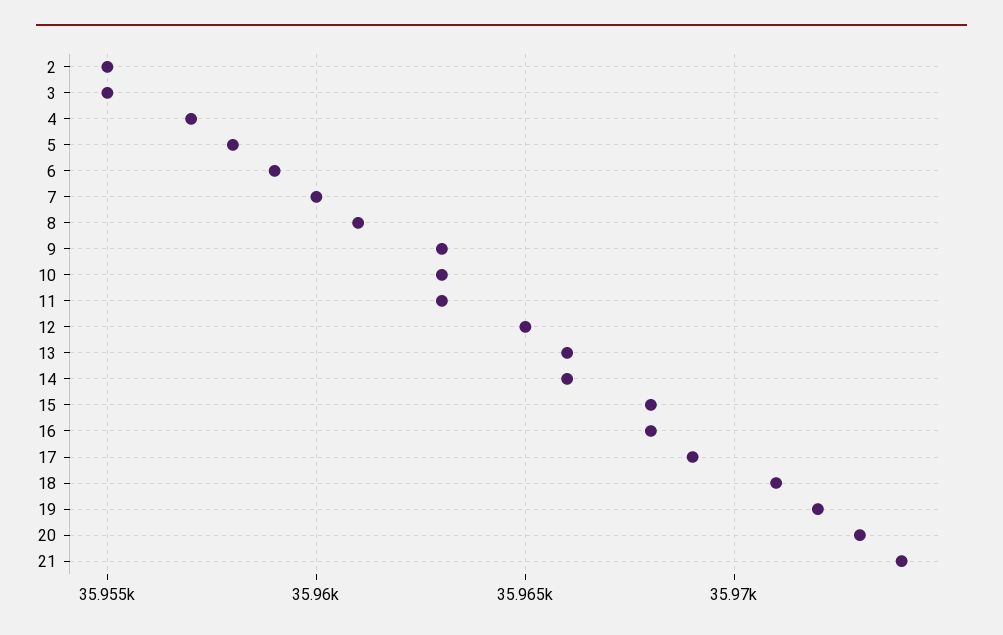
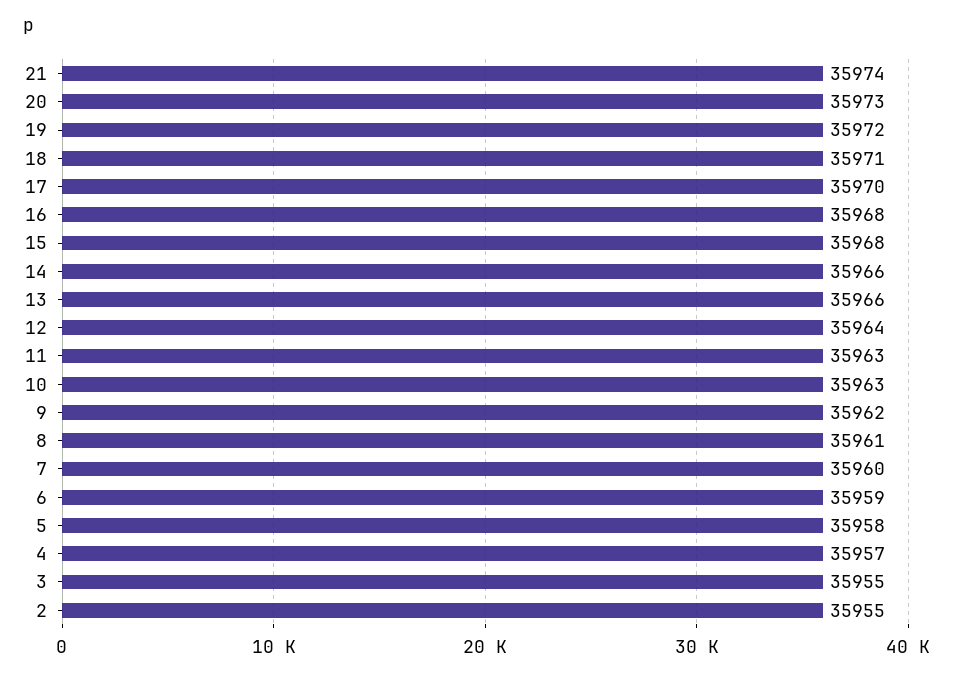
9: 35963 -> 35962
12: 35965 -> 35964
17: 35969 -> 35970

